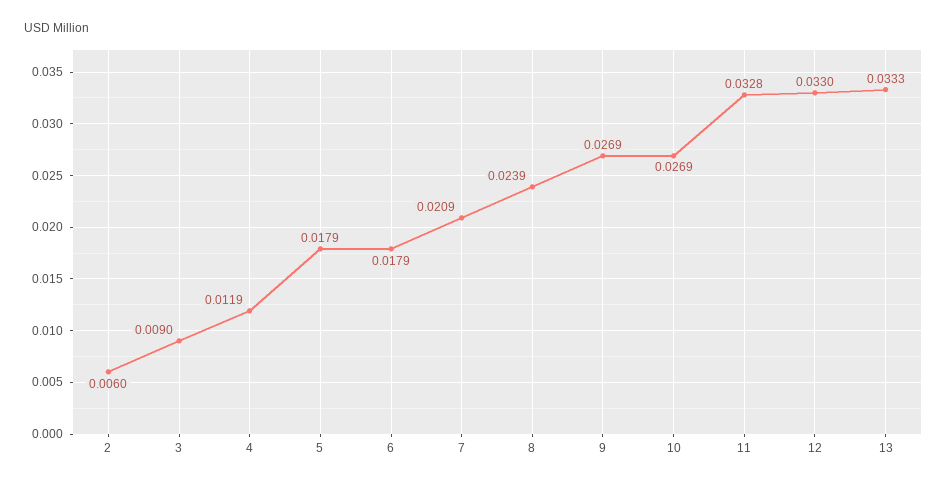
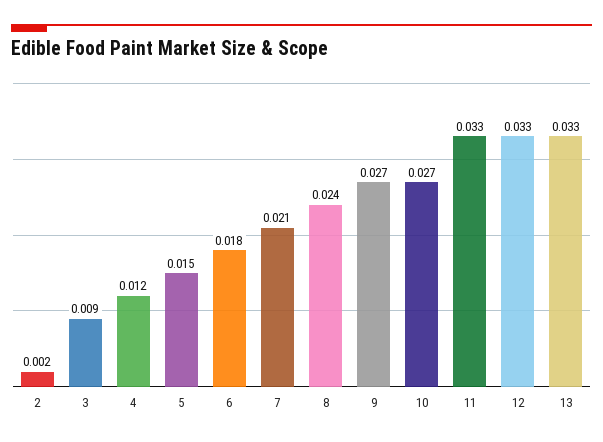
2: 0.006 -> 0.002
5: 0.0179 -> 0.015

